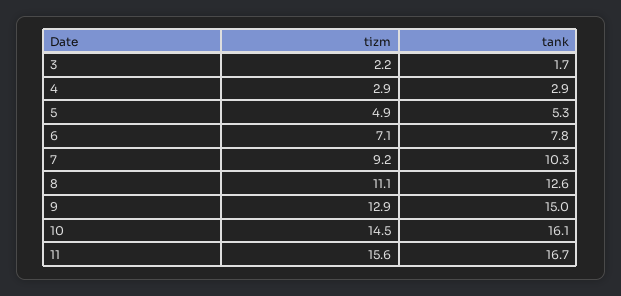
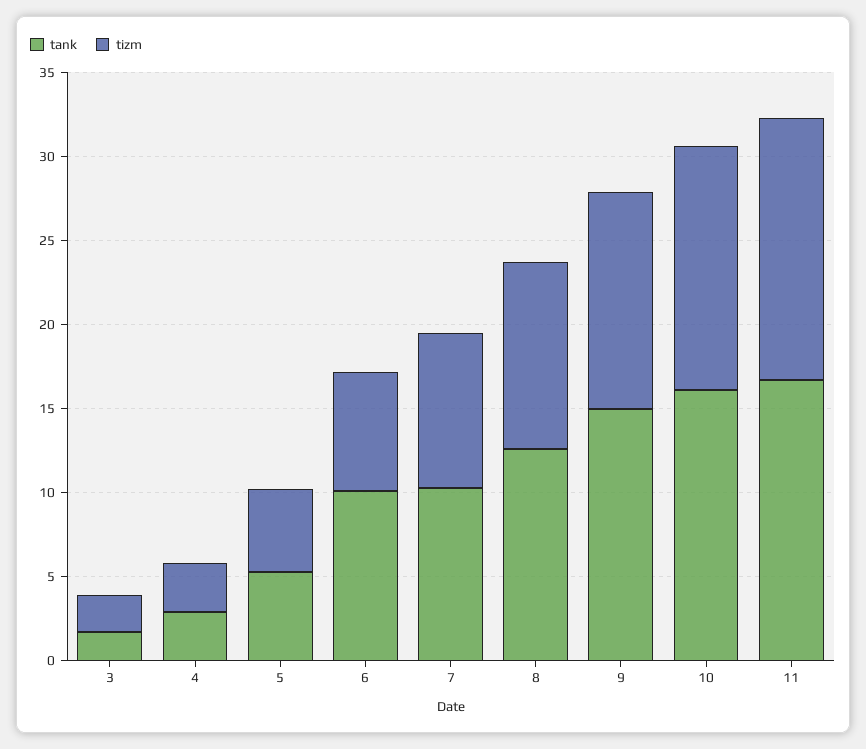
tank, 6: 7.8 -> 10

